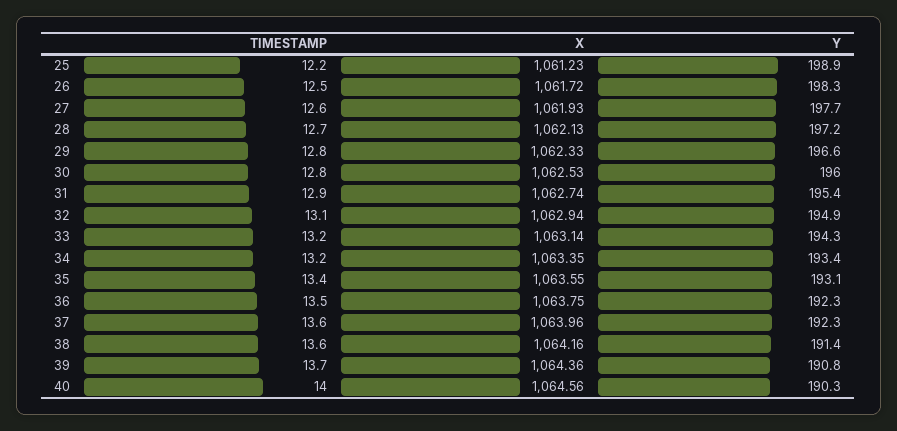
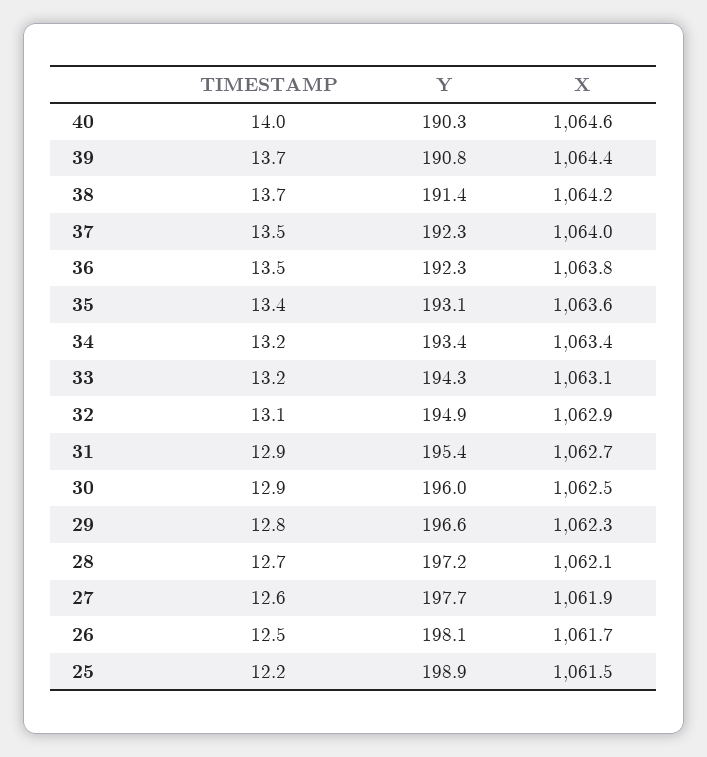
X, 25: 1061.23 -> 1061.5
Y, 26: 198.3 -> 198.1
TIMESTAMP, 30: 12.8 -> 12.9
TIMESTAMP, 37: 13.6 -> 13.5
TIMESTAMP, 38: 13.6 -> 13.7

